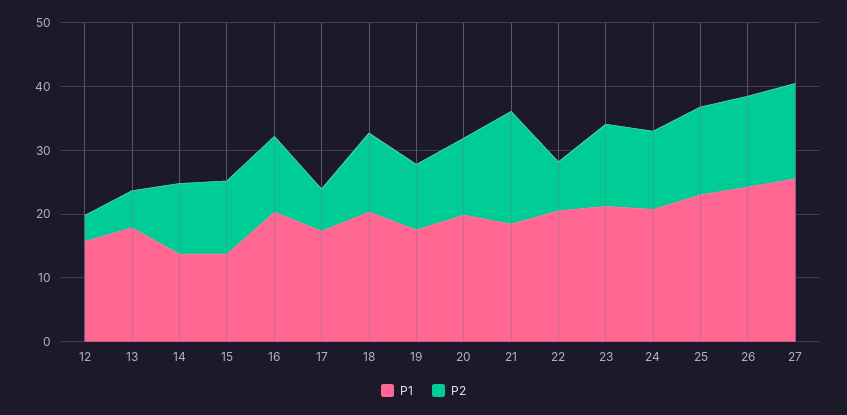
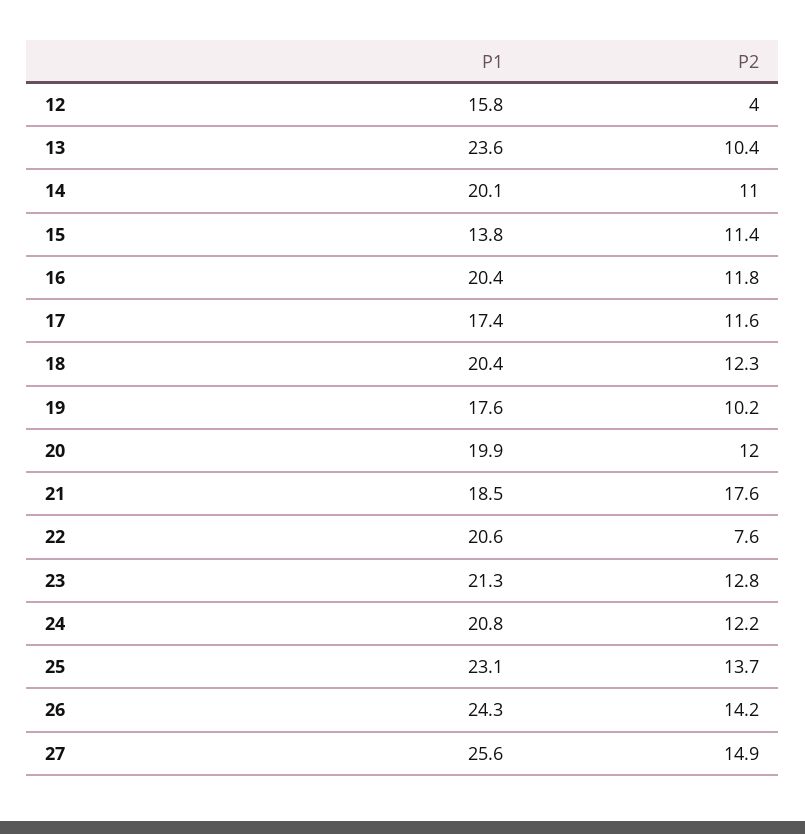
P1, 13: 18 -> 23.6
P2, 13: 6 -> 10.4
P1, 14: 14 -> 20.1
P2, 17: 6 -> 11.6

